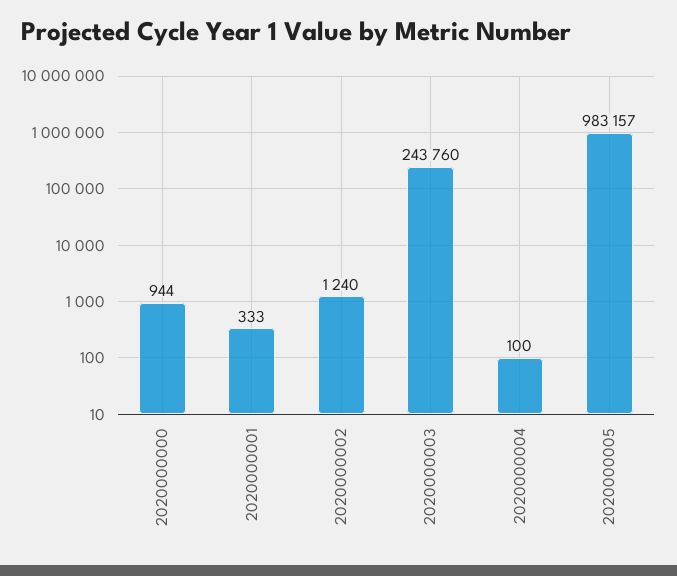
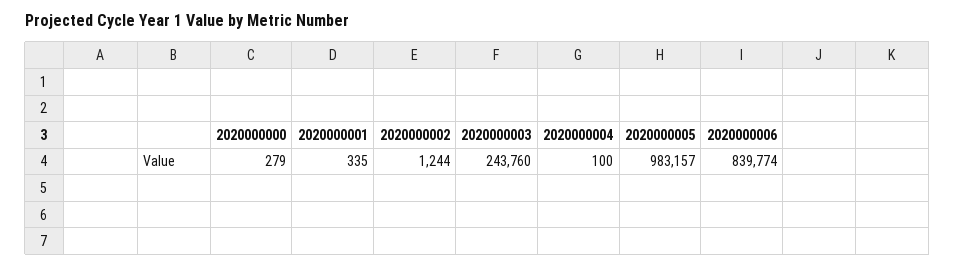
2020000000: 944 -> 279
2020000001: 333 -> 335
2020000002: 1240 -> 1244
2020000006: none -> 839774

